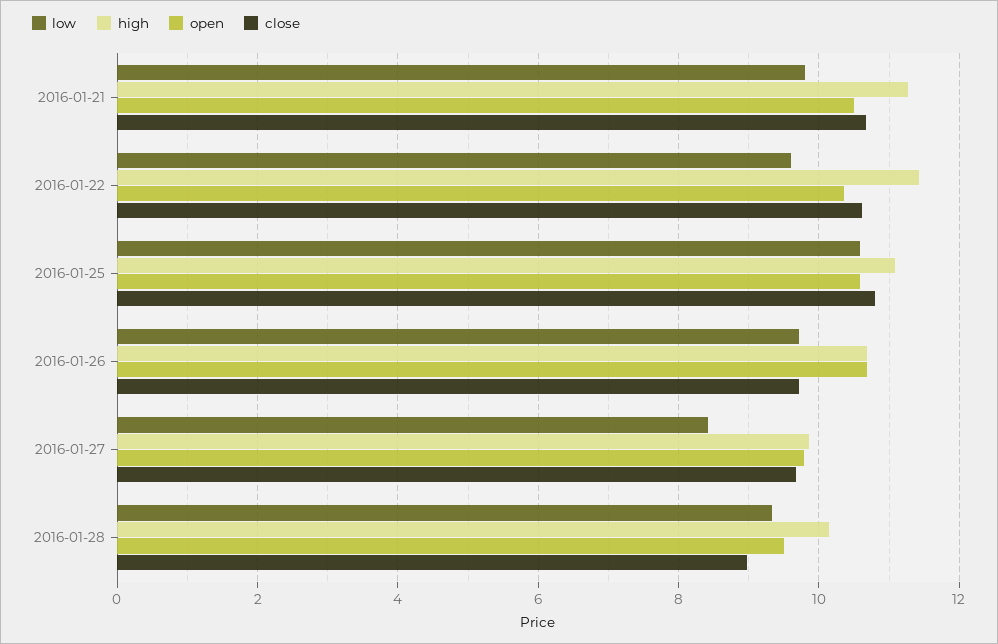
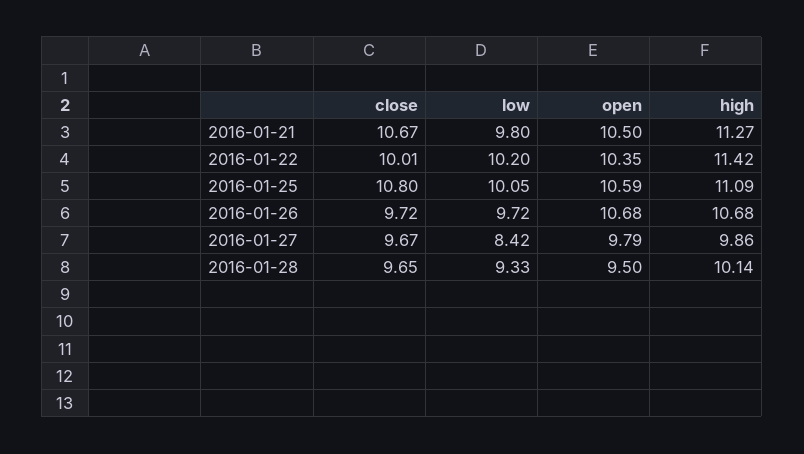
low, 2016-01-22: 9.6 -> 10.2
close, 2016-01-22: 10.6 -> 10.01
low, 2016-01-25: 10.6 -> 10.05
close, 2016-01-28: 9 -> 9.65

